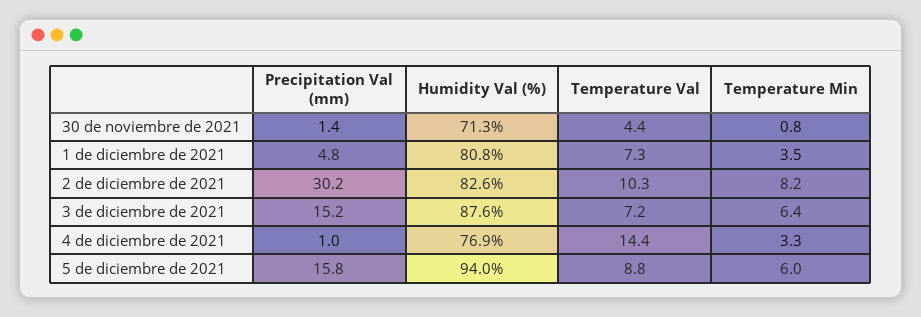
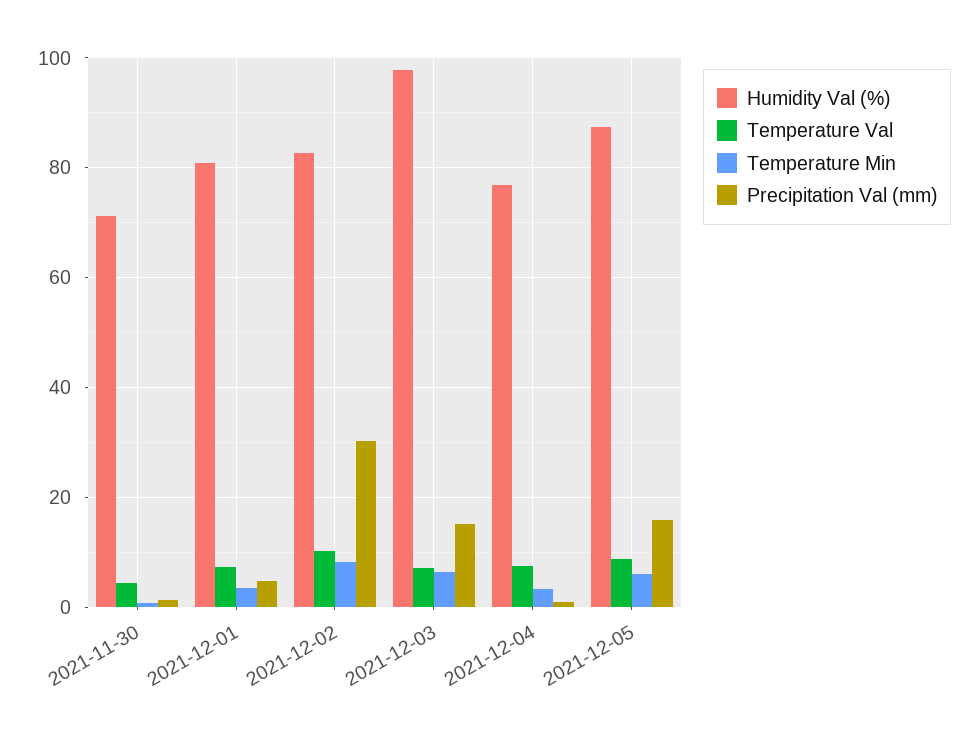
Humidity Val (%), 3 de diciembre de 2021: 87.6 -> 98
Temperature Val, 4 de diciembre de 2021: 14.4 -> 8
Humidity Val (%), 5 de diciembre de 2021: 94 -> 88

